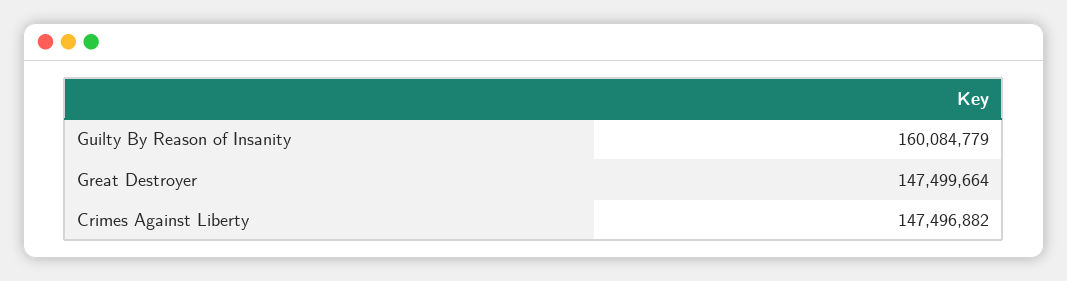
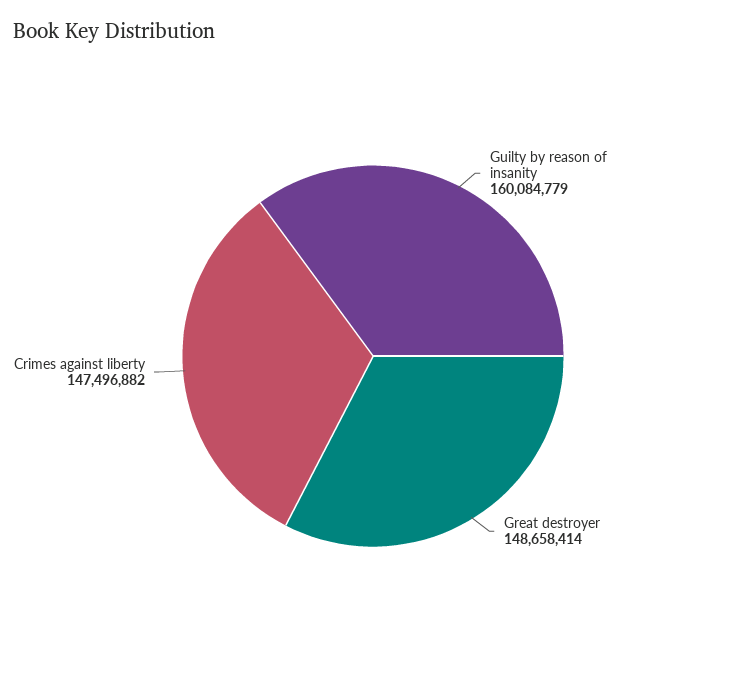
Great Destroyer: 147499664 -> 148658414

